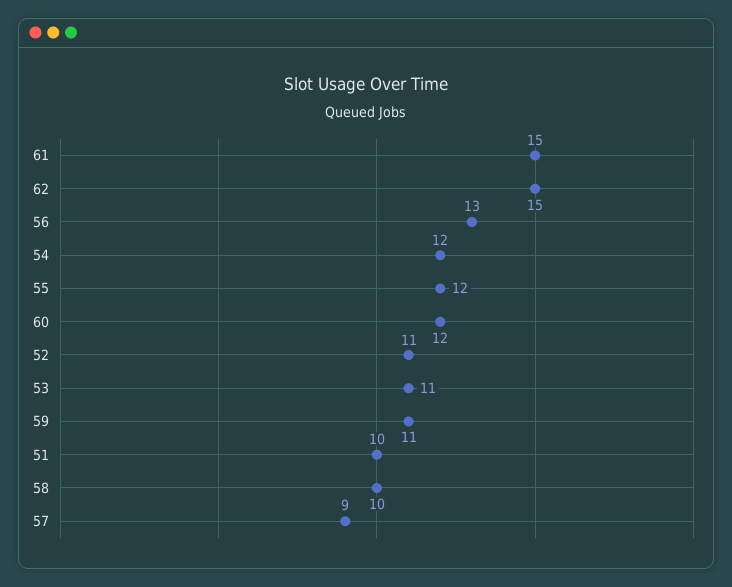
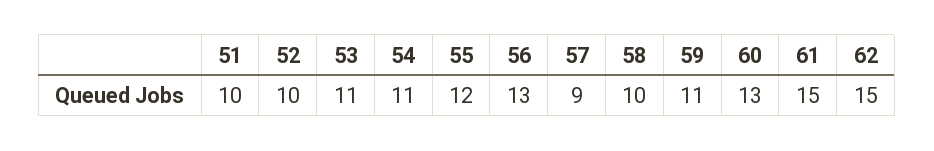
54: 12 -> 11
60: 12 -> 13
52: 11 -> 10

